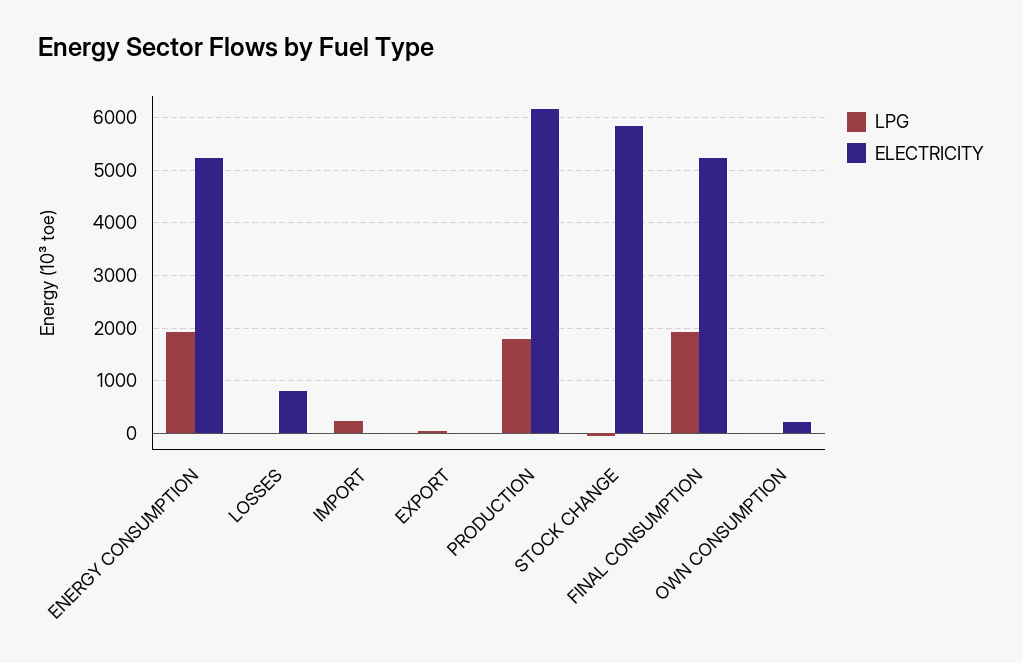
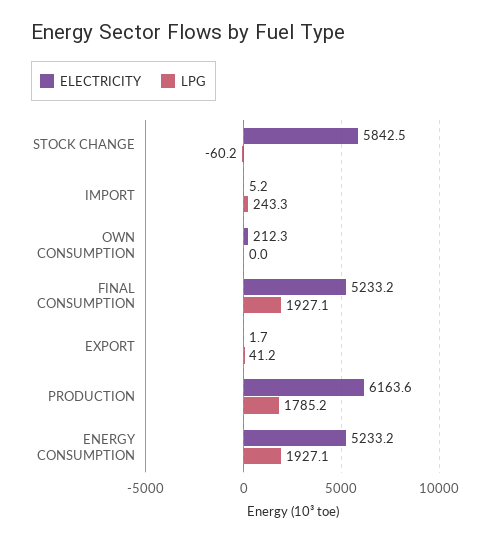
LPG, LOSSES: 0 -> none
ELECTRICITY, LOSSES: 800 -> none

